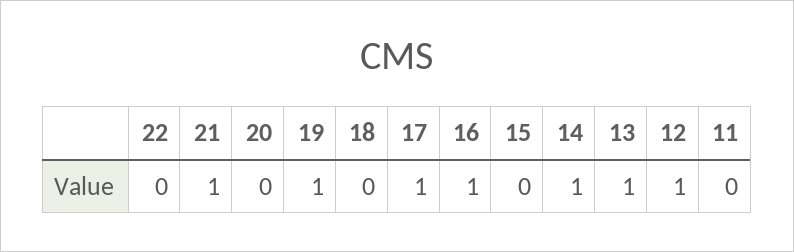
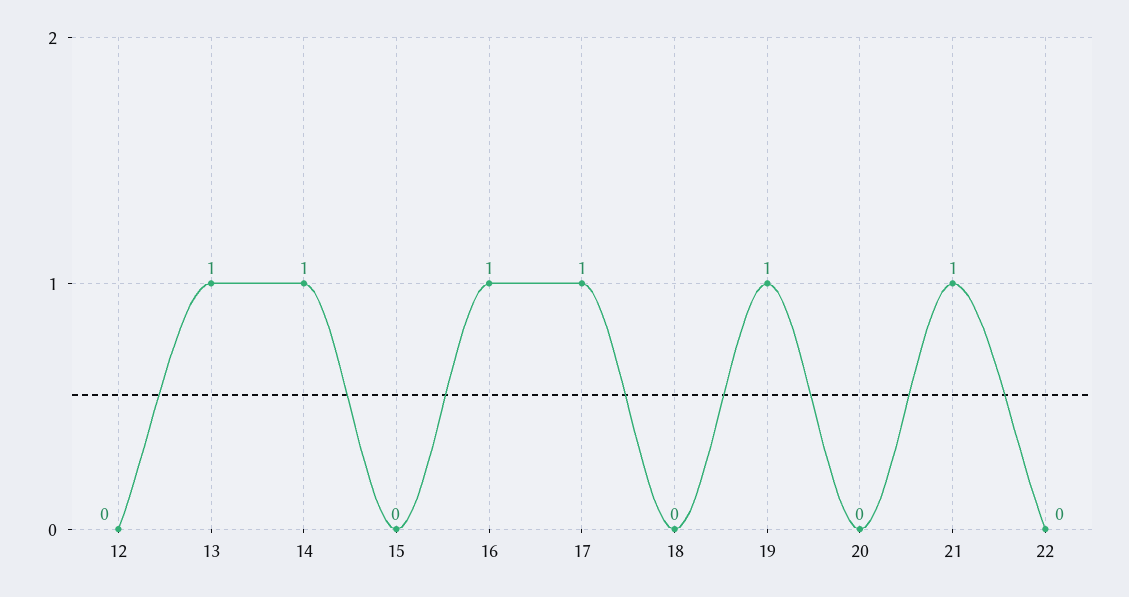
12: 1 -> 0
11: 0 -> none

